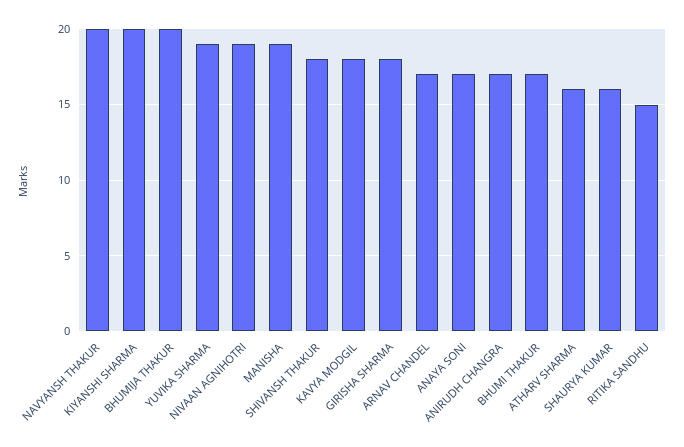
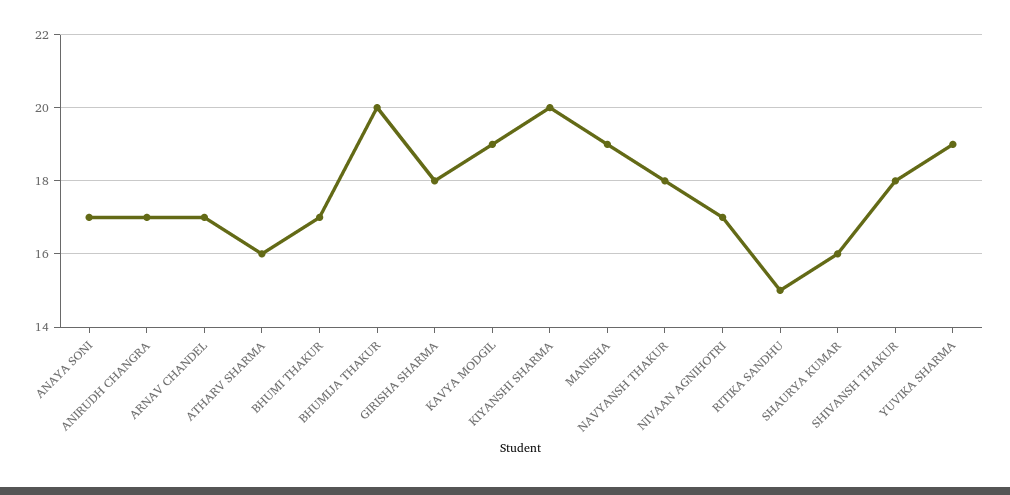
NAVYANSH THAKUR: 20 -> 18
NIVAAN AGNIHOTRI: 19 -> 17
KAVYA MODGIL: 18 -> 19

